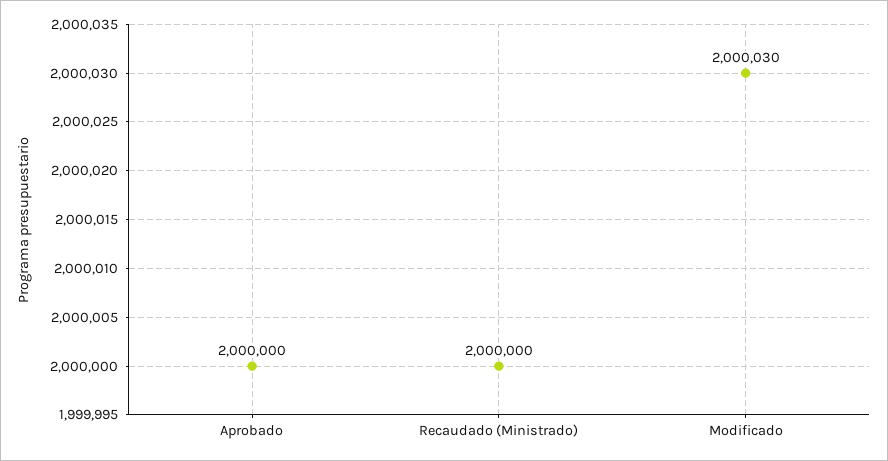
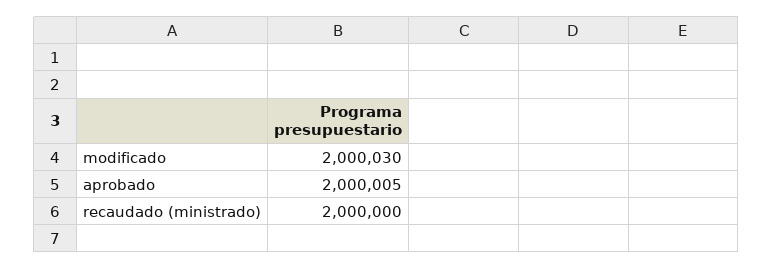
Aprobado: 2000000 -> 2000005

